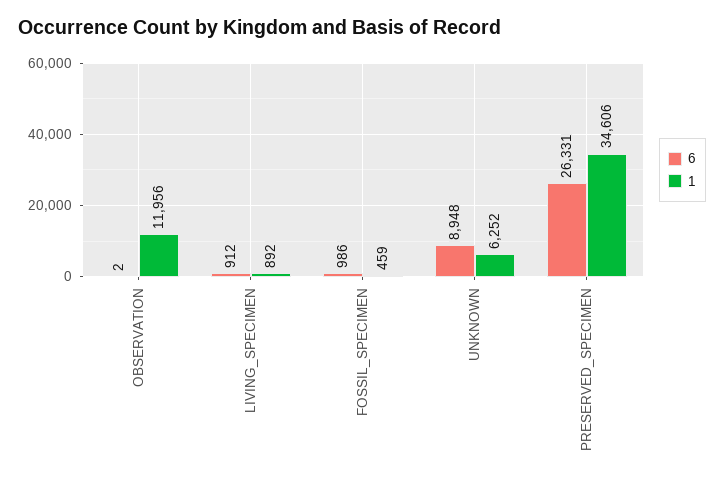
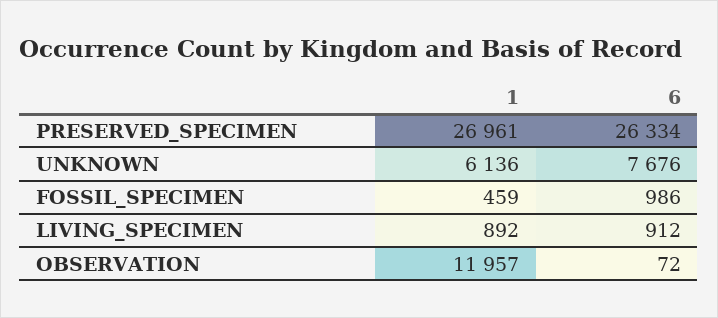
6, OBSERVATION: 2 -> 72
1, OBSERVATION: 11956 -> 11957
6, UNKNOWN: 8948 -> 7676
1, UNKNOWN: 6252 -> 6136
6, PRESERVED_SPECIMEN: 26331 -> 26334
1, PRESERVED_SPECIMEN: 34606 -> 26961

